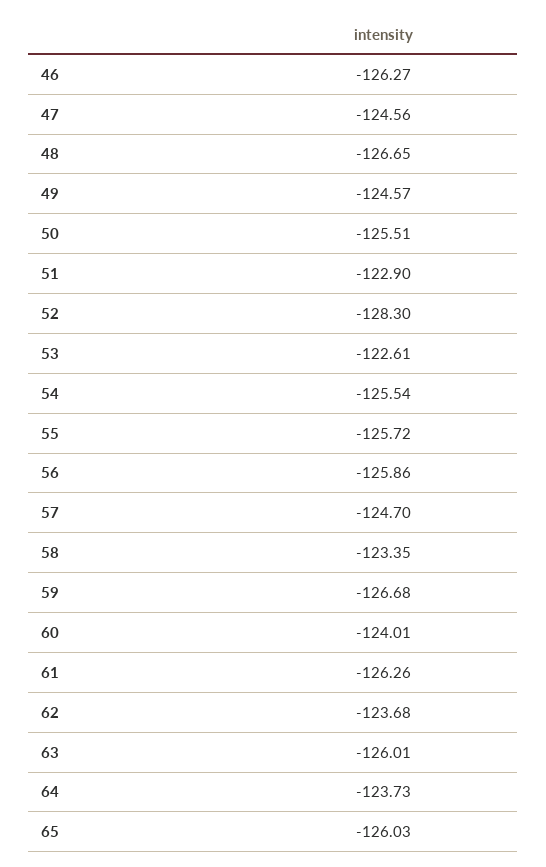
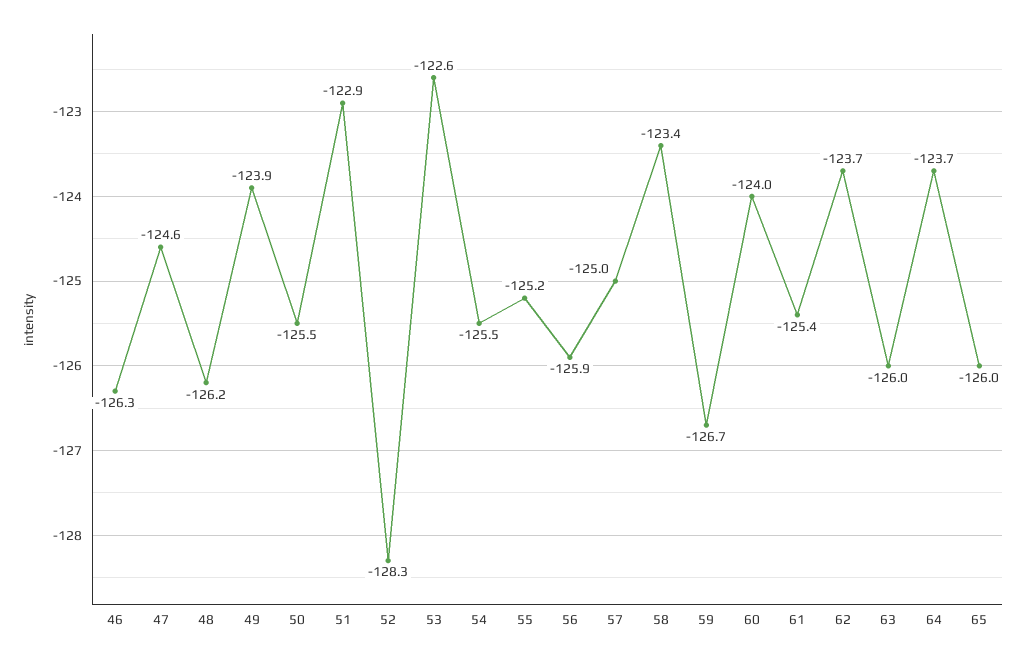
48: -126.65 -> -126.2
49: -124.57 -> -123.9
55: -125.72 -> -125.2
57: -124.7 -> -125
61: -126.26 -> -125.4

